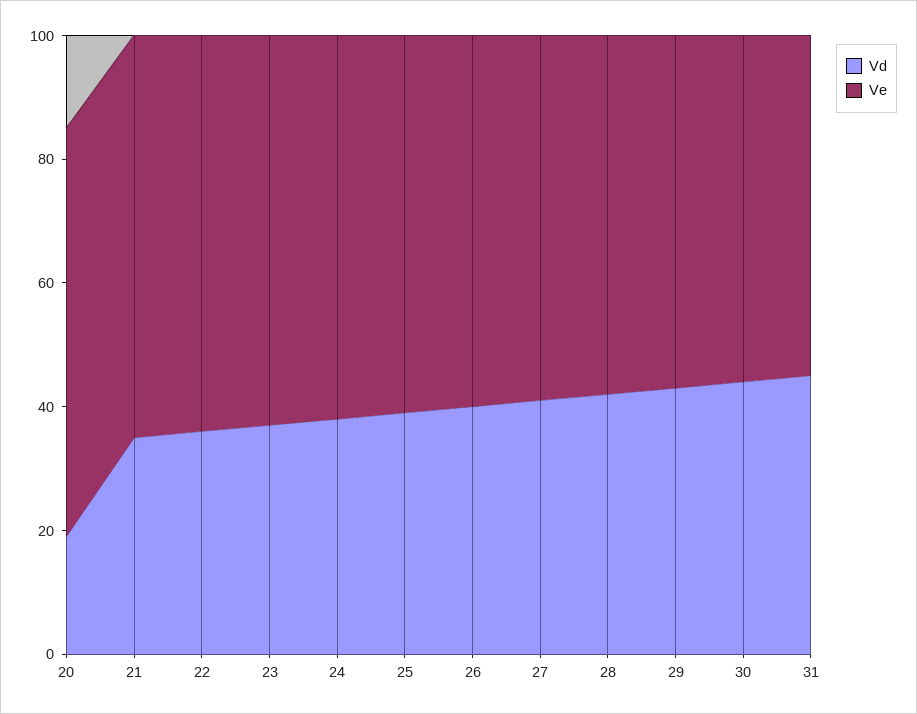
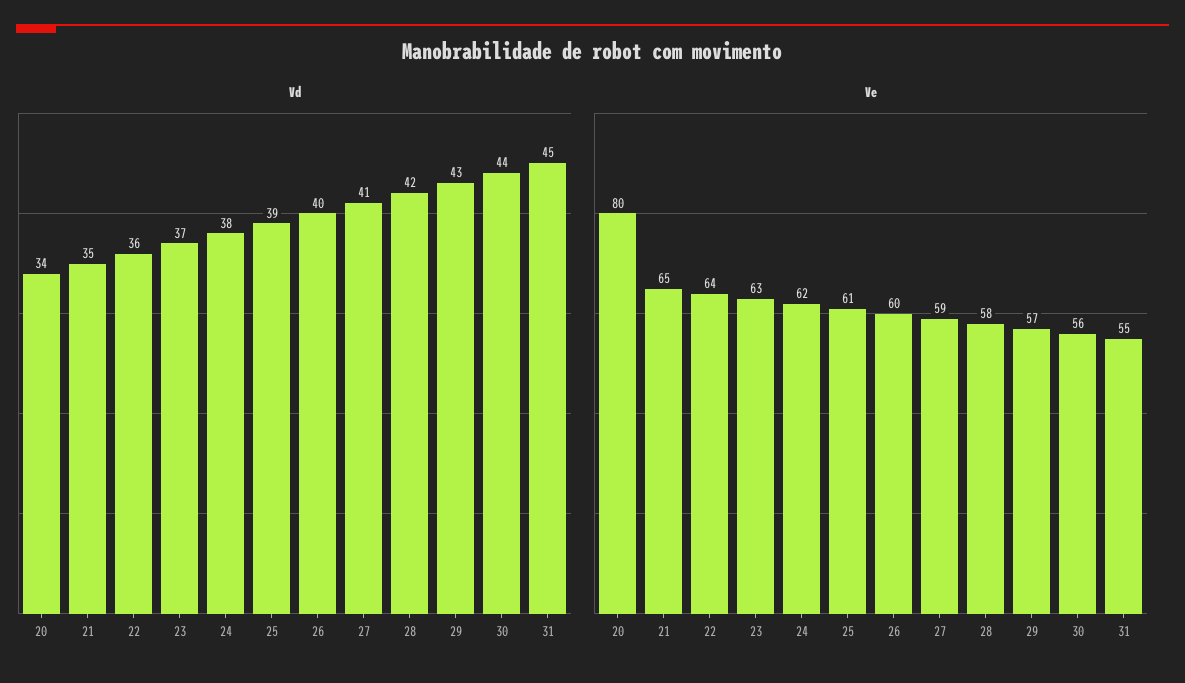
Vd, 20: 20 -> 34
Ve, 20: 65 -> 80

